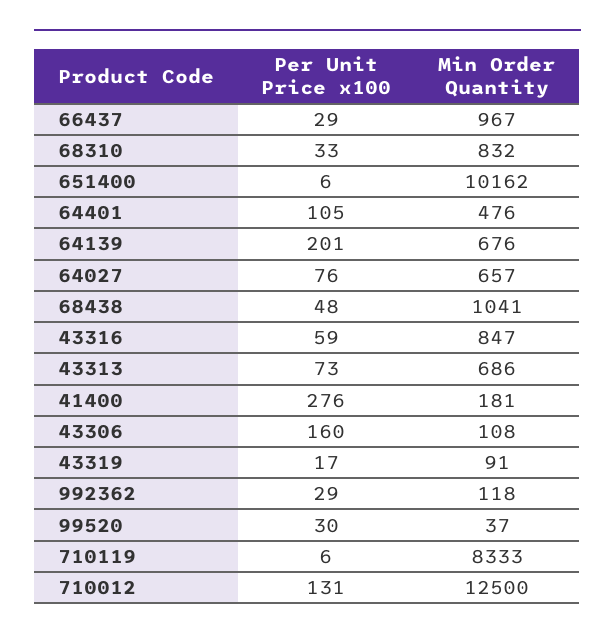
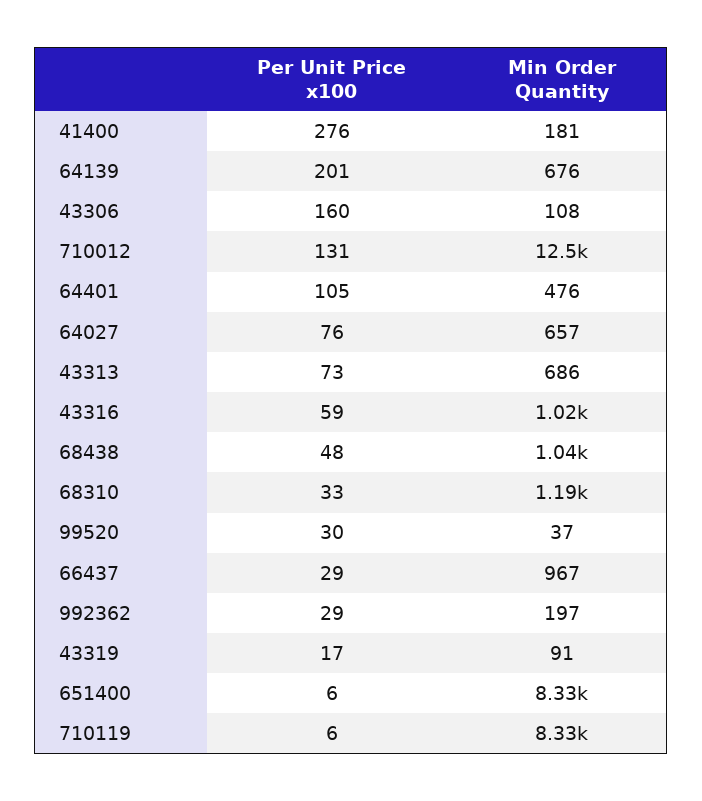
Min Order Quantity, 68310: 832 -> 1190
Min Order Quantity, 651400: 10162 -> 8330
Min Order Quantity, 43316: 847 -> 1020
Min Order Quantity, 992362: 118 -> 197

